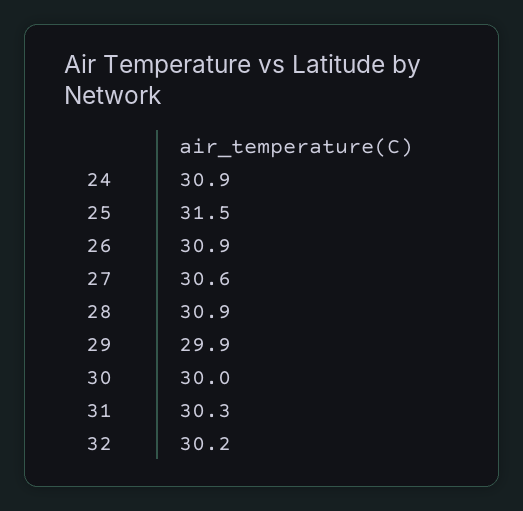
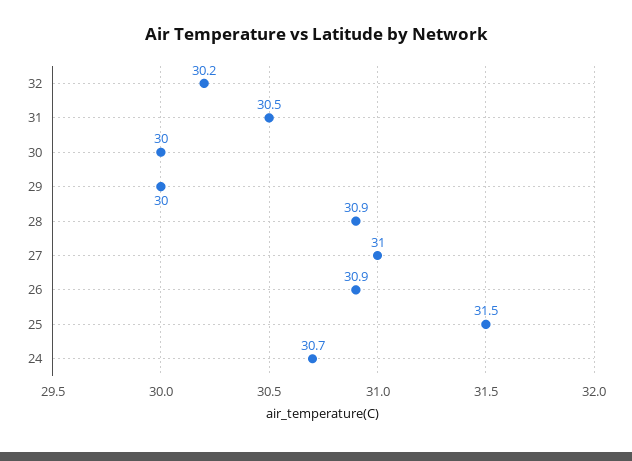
24: 30.9 -> 30.7
27: 30.6 -> 31
29: 29.9 -> 30
31: 30.3 -> 30.5

